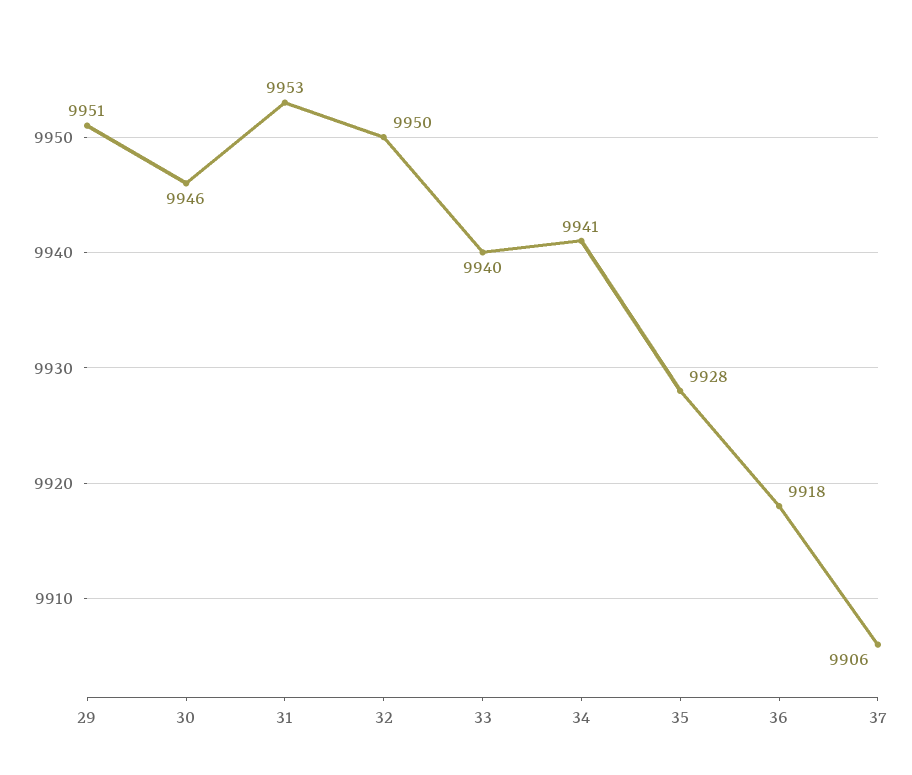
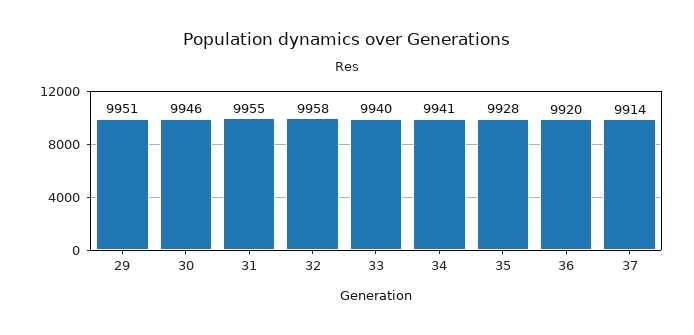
31: 9953 -> 9955
32: 9950 -> 9958
36: 9918 -> 9920
37: 9906 -> 9914

